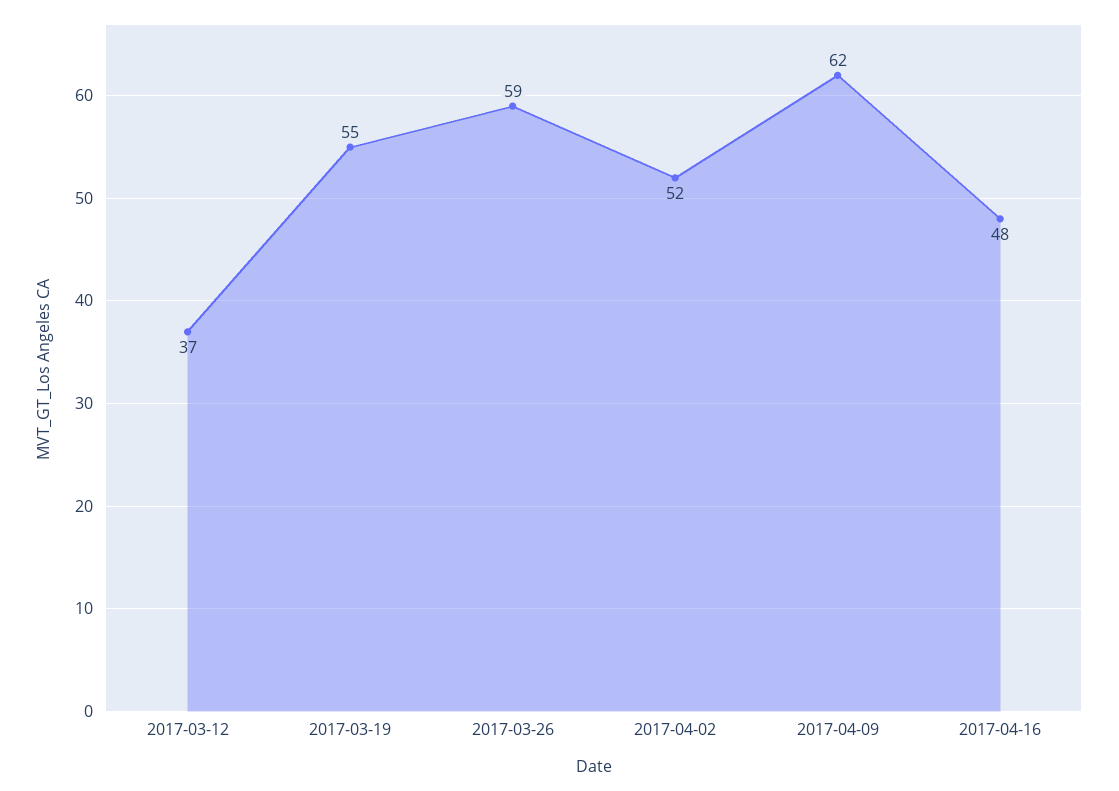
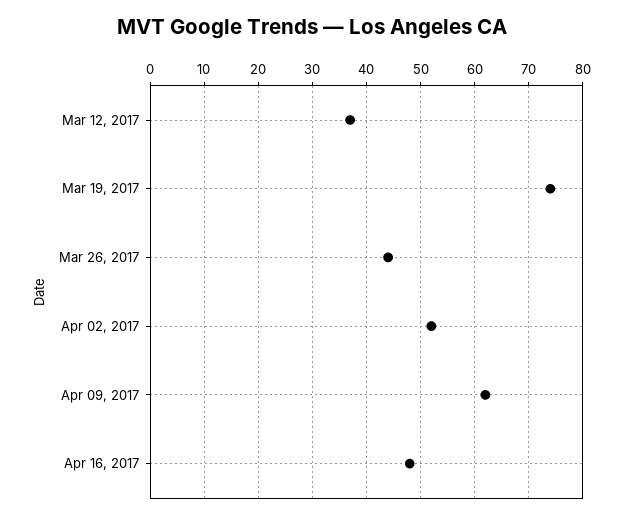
2017-03-19: 55 -> 75
2017-03-26: 59 -> 45

